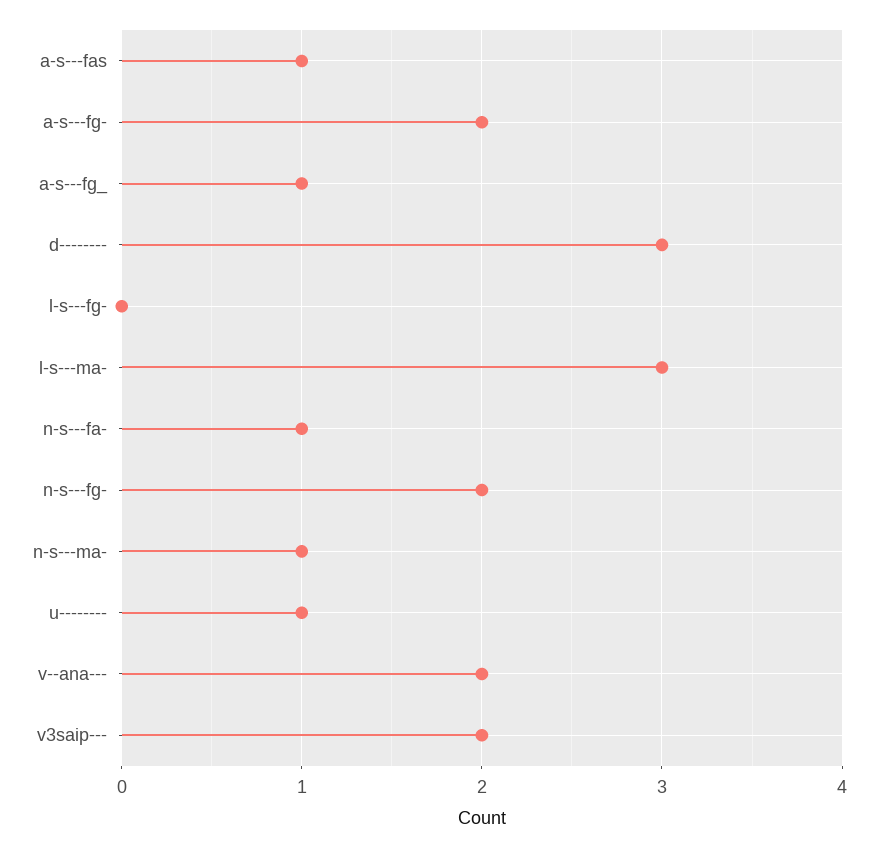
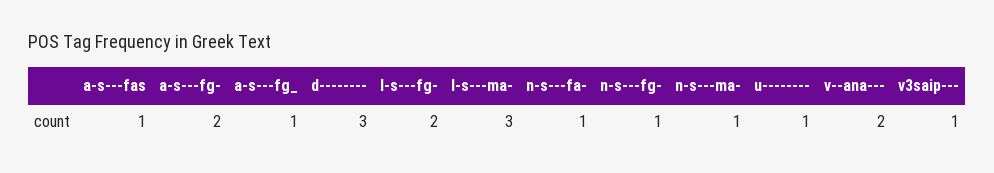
l-s---fg-: 0 -> 2
n-s---fg-: 2 -> 1
v3saip---: 2 -> 1

